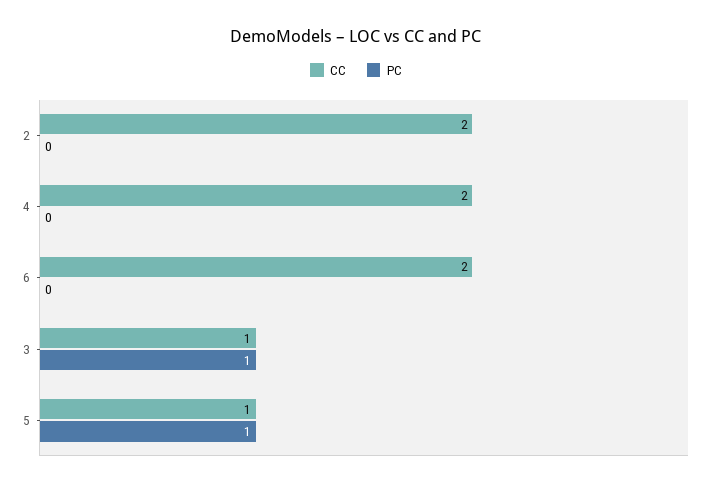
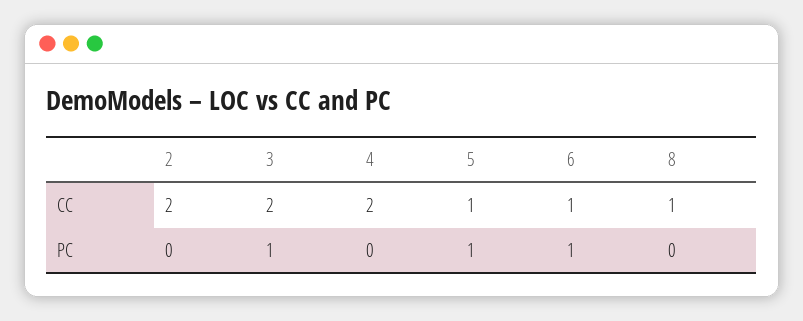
CC, 6: 2 -> 1
PC, 6: 0 -> 1
CC, 3: 1 -> 2
CC, 8: none -> 1
PC, 8: none -> 0

